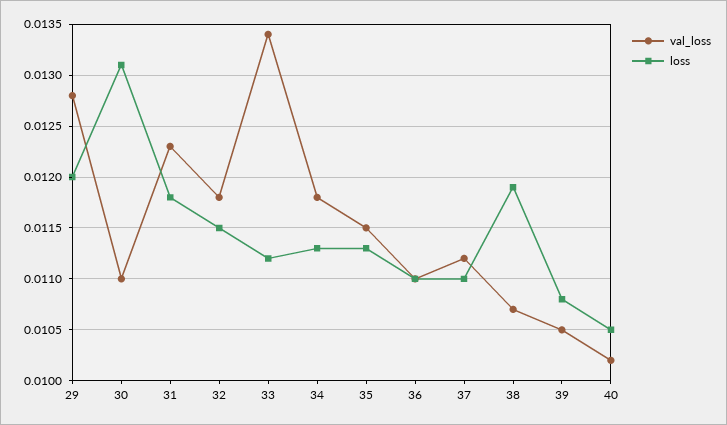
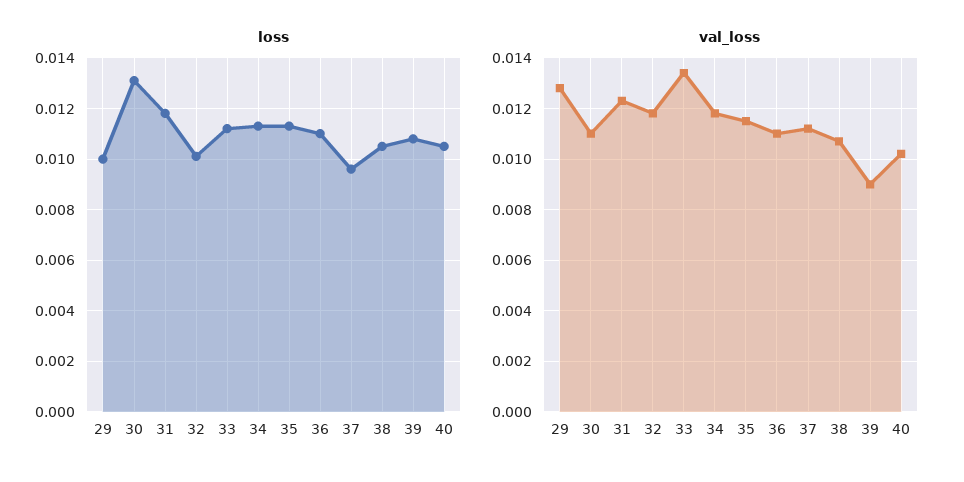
loss, 29: 0.012 -> 0.01
loss, 32: 0.0115 -> 0.01
loss, 37: 0.011 -> 0.0095
loss, 38: 0.0119 -> 0.0105
val_loss, 39: 0.0105 -> 0.009

